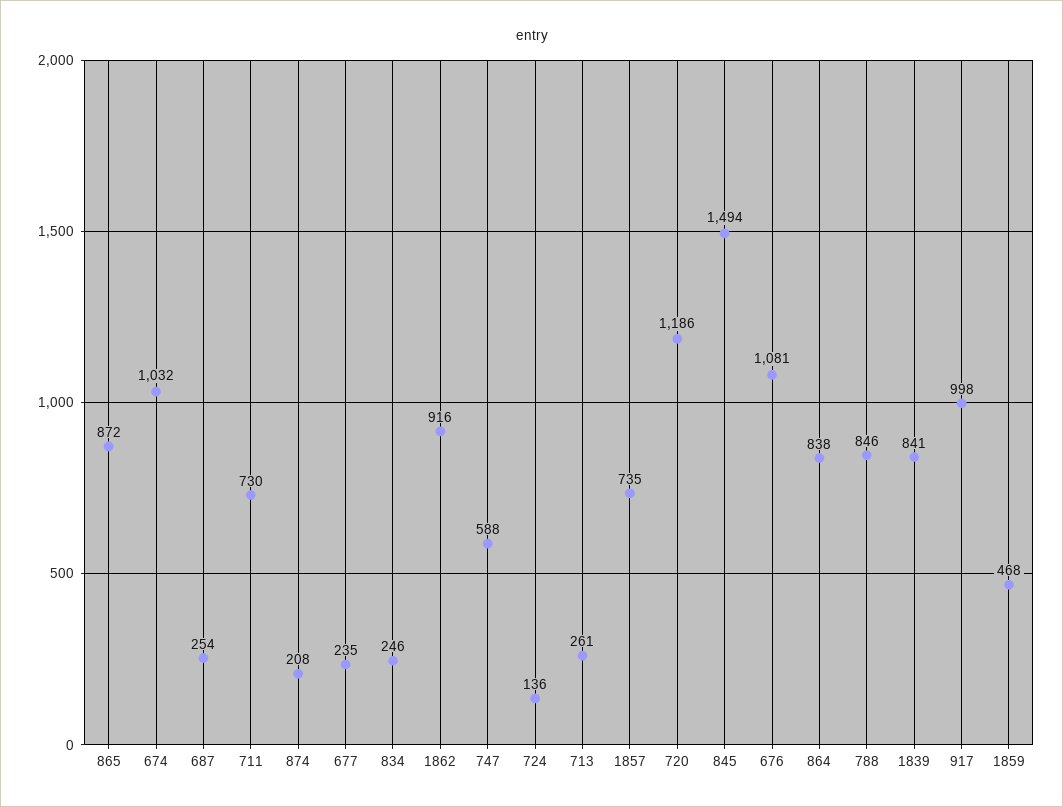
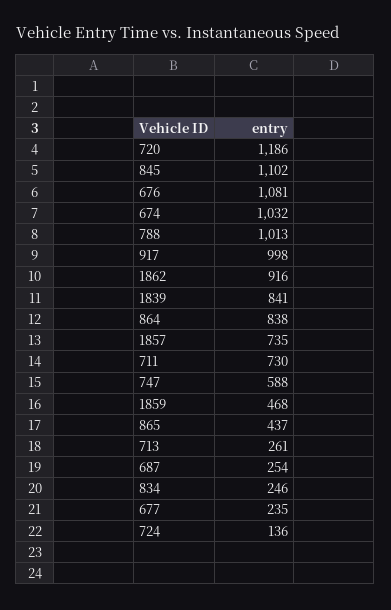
865: 872 -> 437
874: 208 -> none
845: 1494 -> 1102
788: 846 -> 1013

